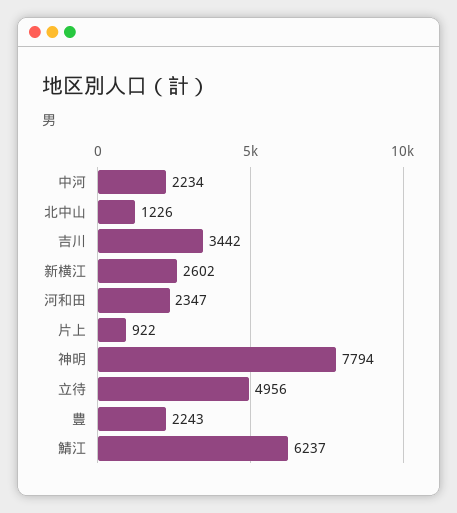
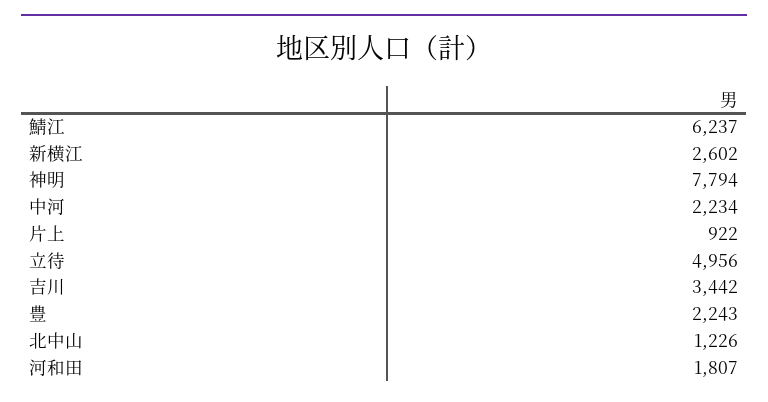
河和田: 2347 -> 1807

